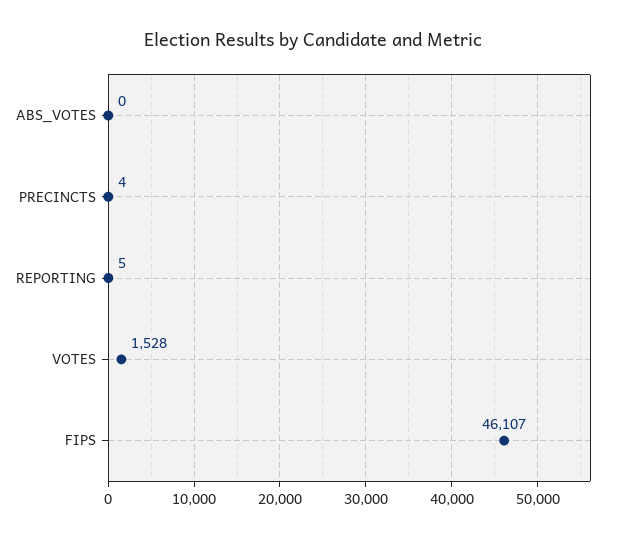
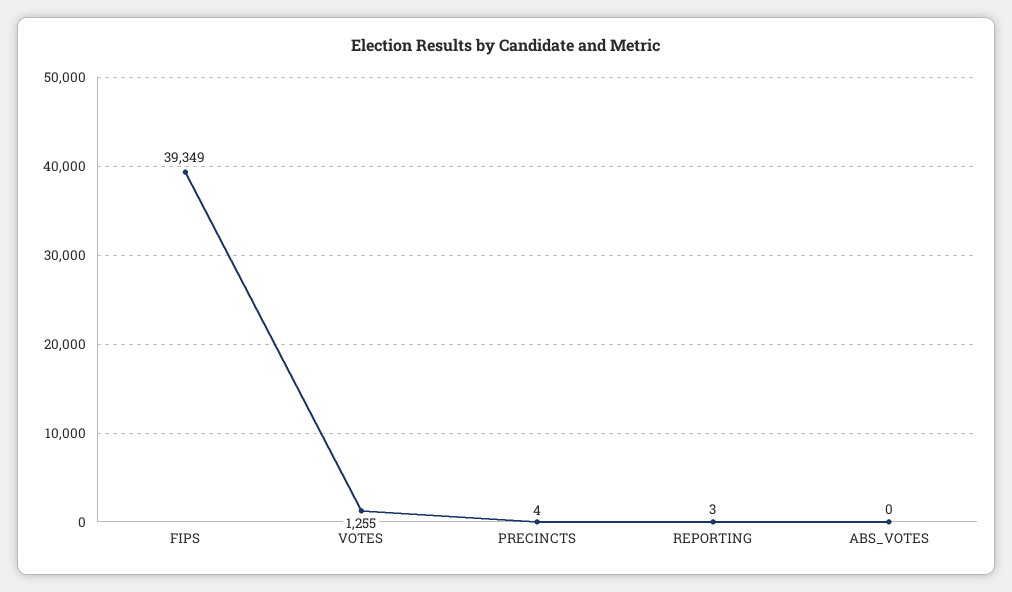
REPORTING: 5 -> 3
VOTES: 1528 -> 1255
FIPS: 46107 -> 39349

